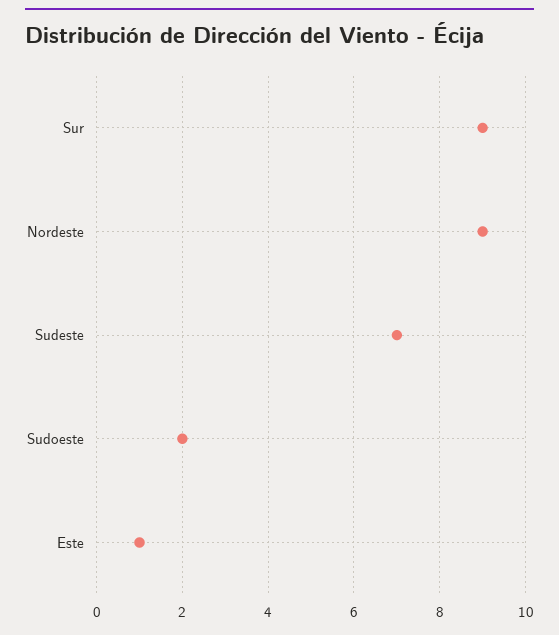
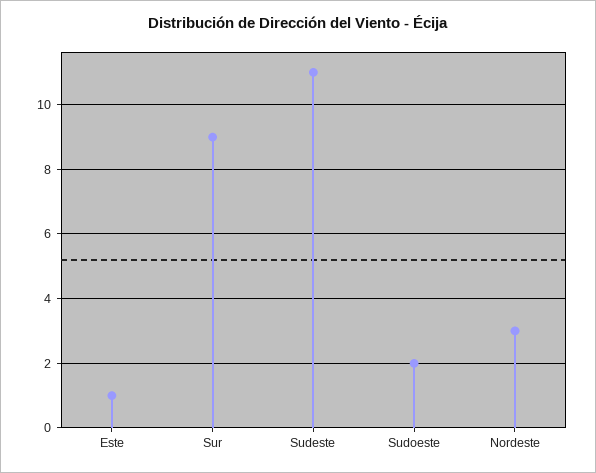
Nordeste: 9 -> 3
Sudeste: 7 -> 11

